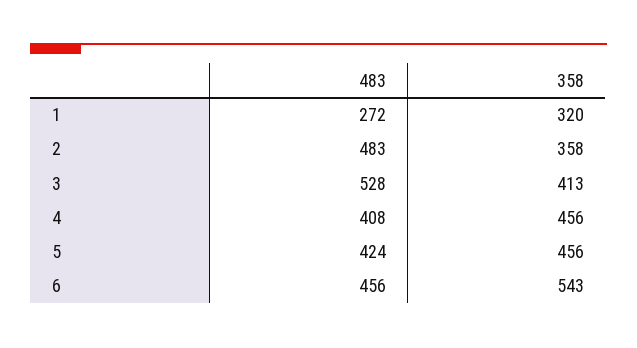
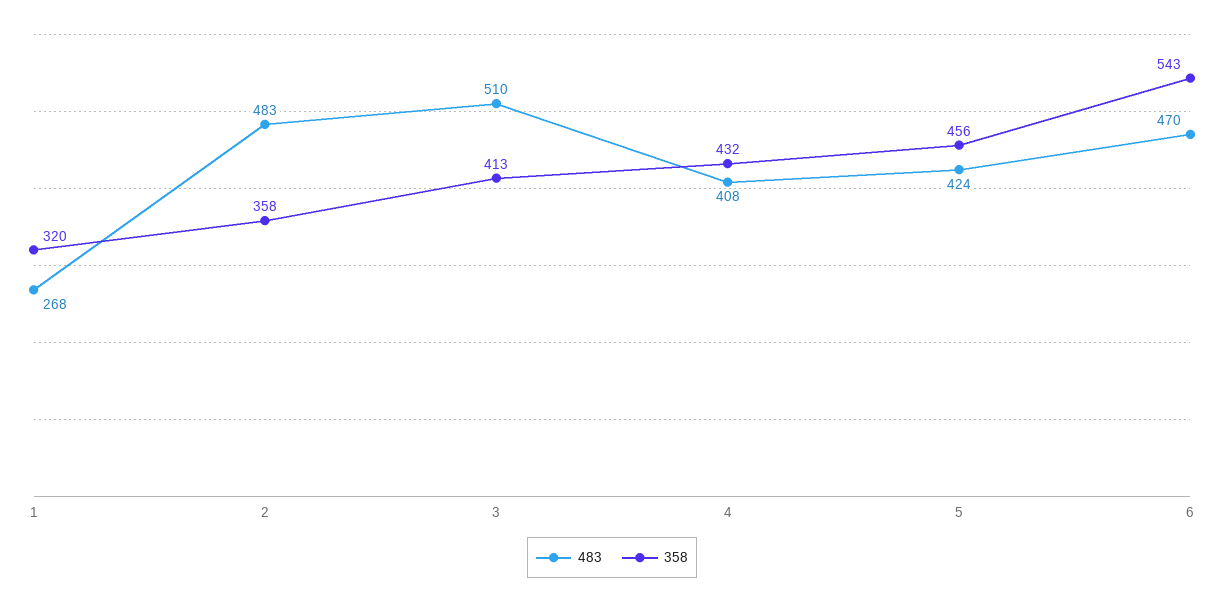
483, 1: 272 -> 268
483, 3: 528 -> 510
358, 4: 456 -> 432
483, 6: 456 -> 470

